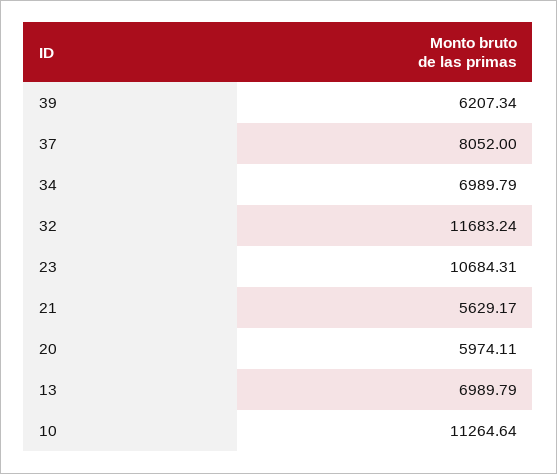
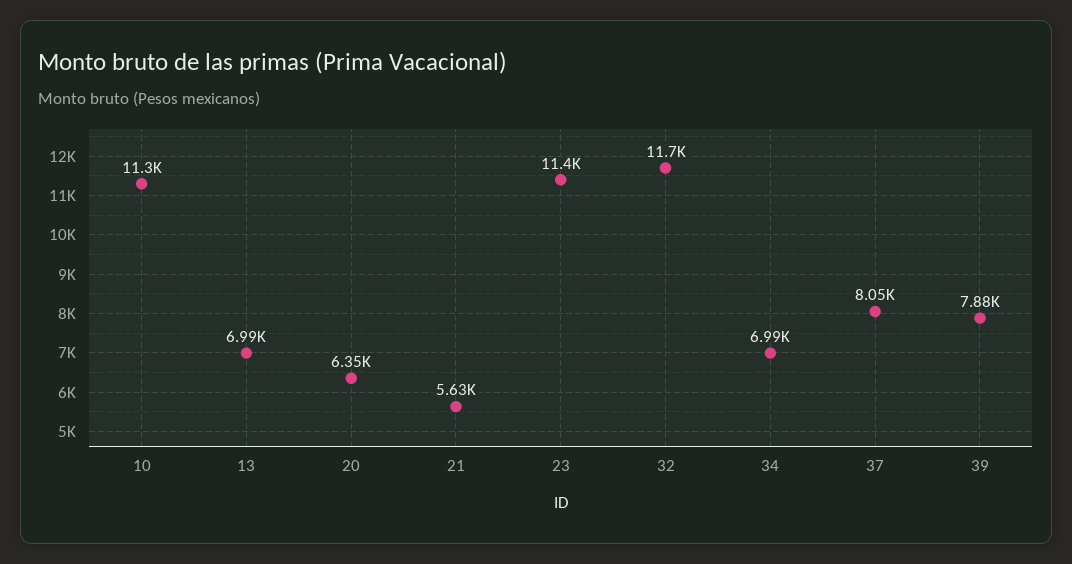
39: 6207.34 -> 7880
23: 10684.31 -> 11400
20: 5974.11 -> 6350

